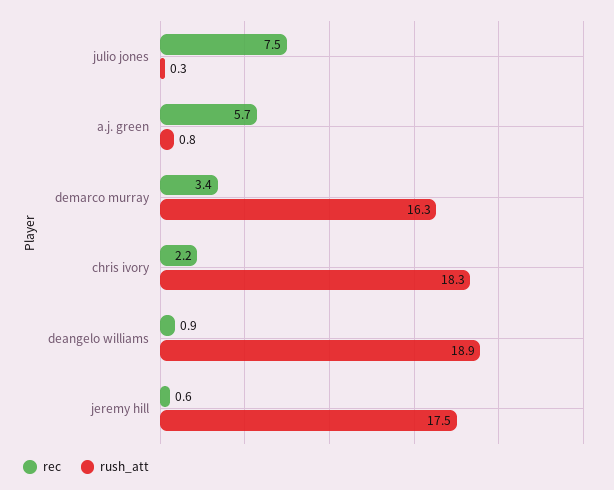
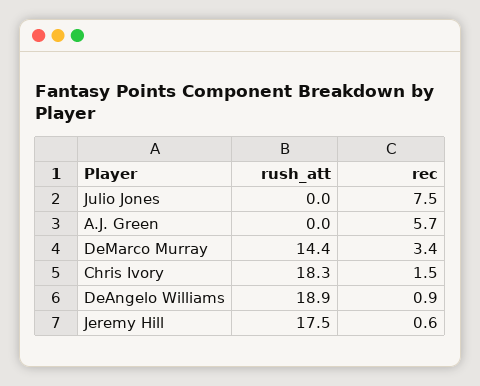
rush_att, julio jones: 0.3 -> 0
rush_att, a.j. green: 0.8 -> 0
rush_att, demarco murray: 16.3 -> 14.4
rec, chris ivory: 2.2 -> 1.5

